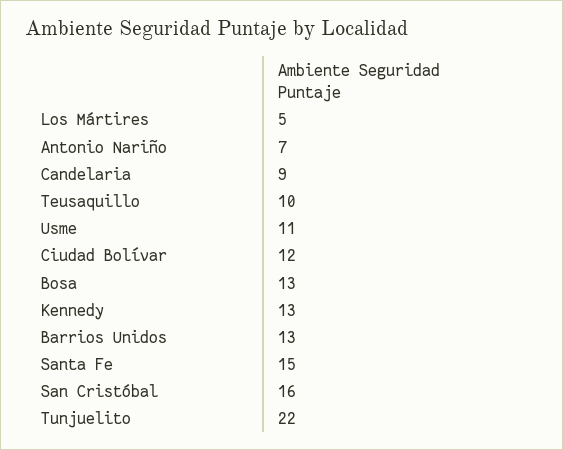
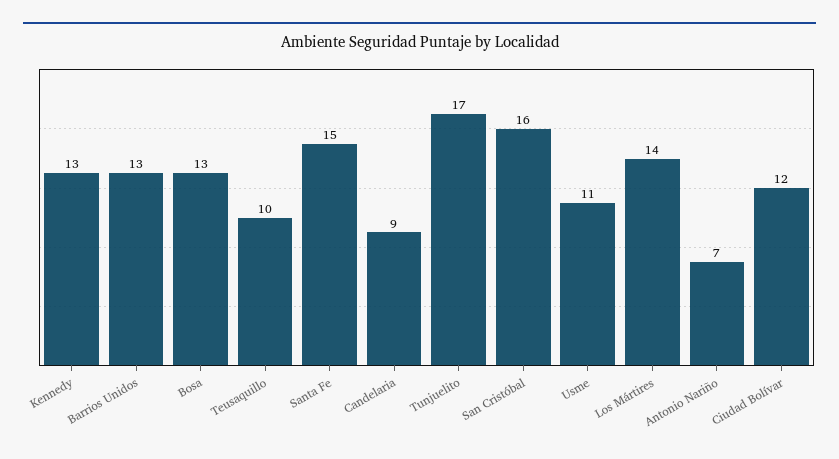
Los Mártires: 5 -> 14
Tunjuelito: 22 -> 17

